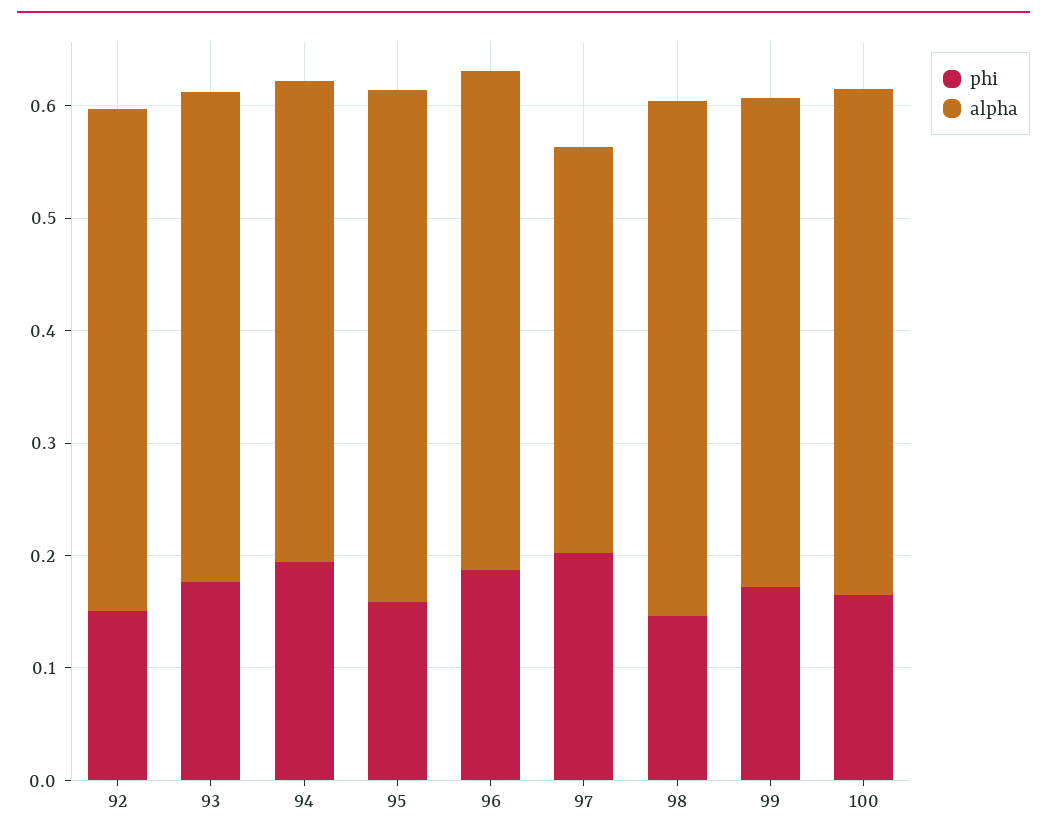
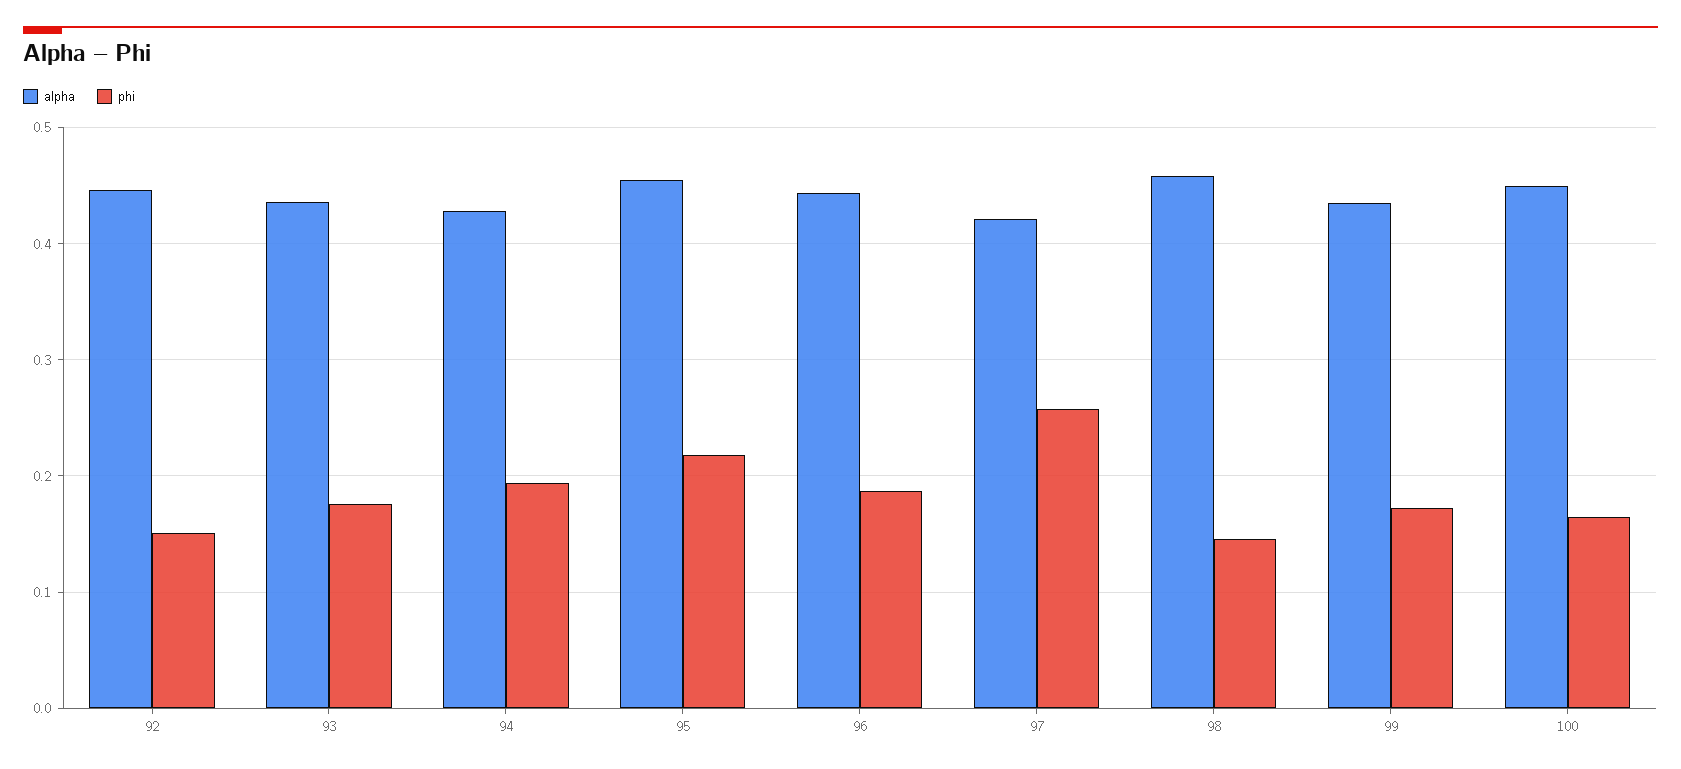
phi, 95: 0.16 -> 0.22
phi, 97: 0.2 -> 0.26
alpha, 97: 0.36 -> 0.42

